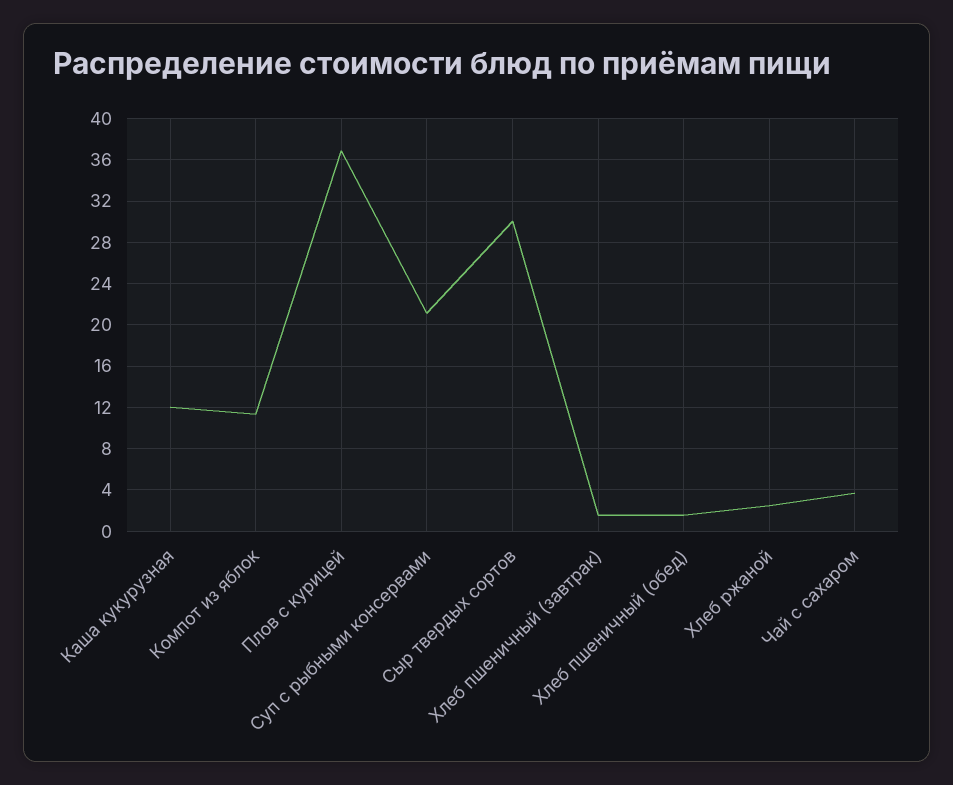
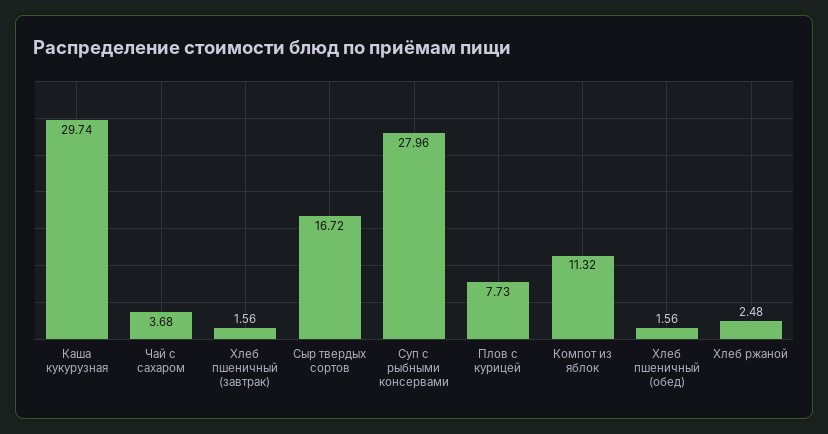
Каша кукурузная: 12 -> 29.74
Плов с курицей: 37 -> 7.73
Суп с рыбными консервами: 21 -> 27.96
Сыр твердых сортов: 30 -> 16.72

